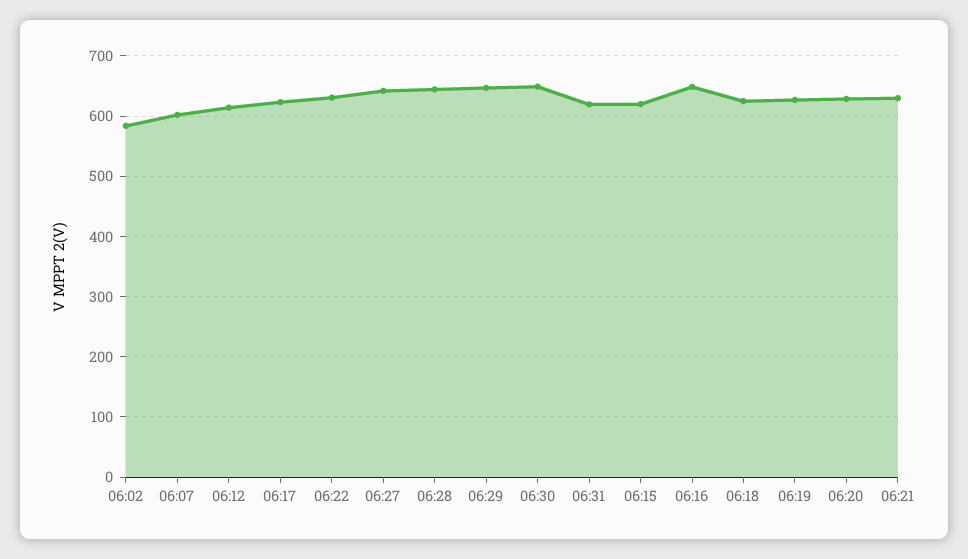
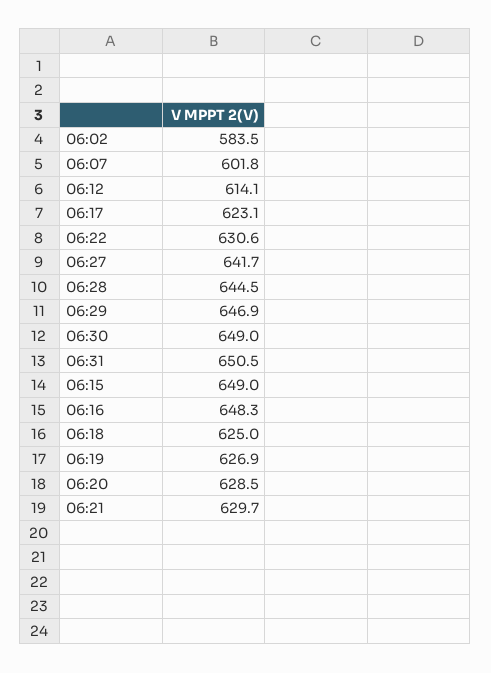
06:31: 620 -> 650.5
06:15: 620 -> 649

